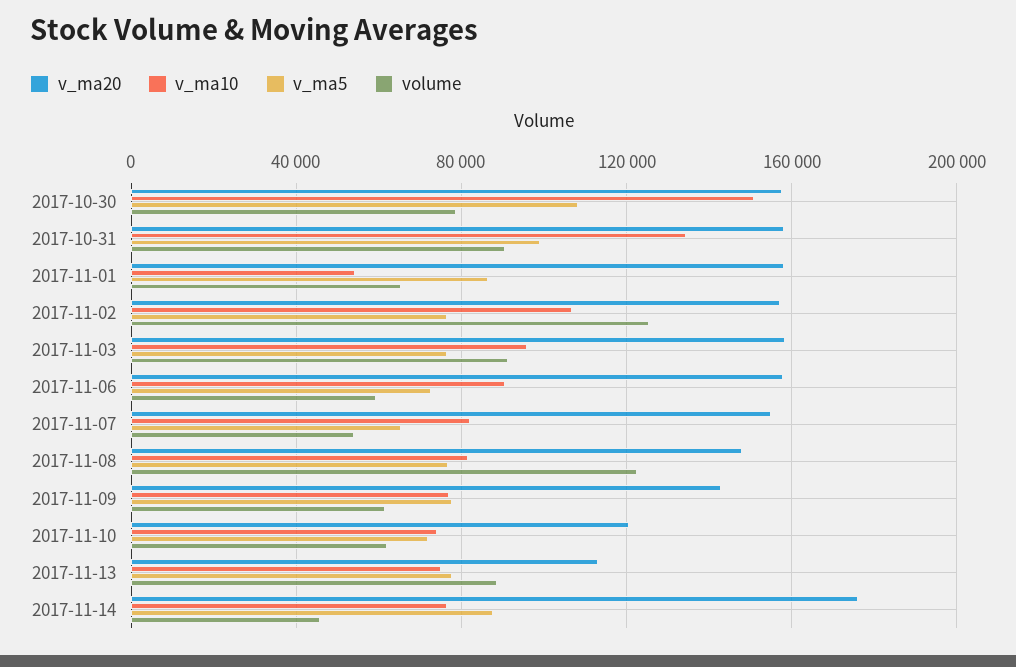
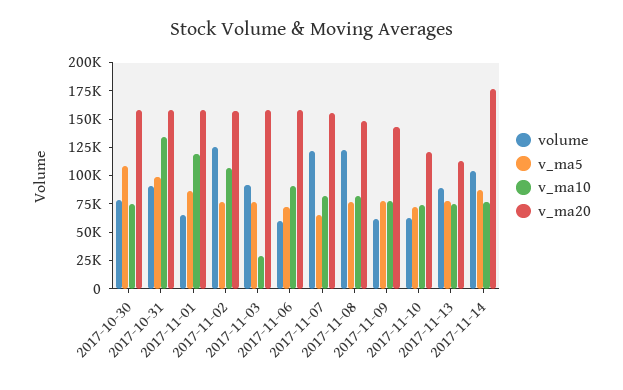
v_ma10, 2017-10-30: 150000 -> 75000
v_ma10, 2017-11-01: 55000 -> 125000
v_ma10, 2017-11-03: 95000 -> 25000
volume, 2017-11-07: 55000 -> 125000
volume, 2017-11-14: 45000 -> 100000

